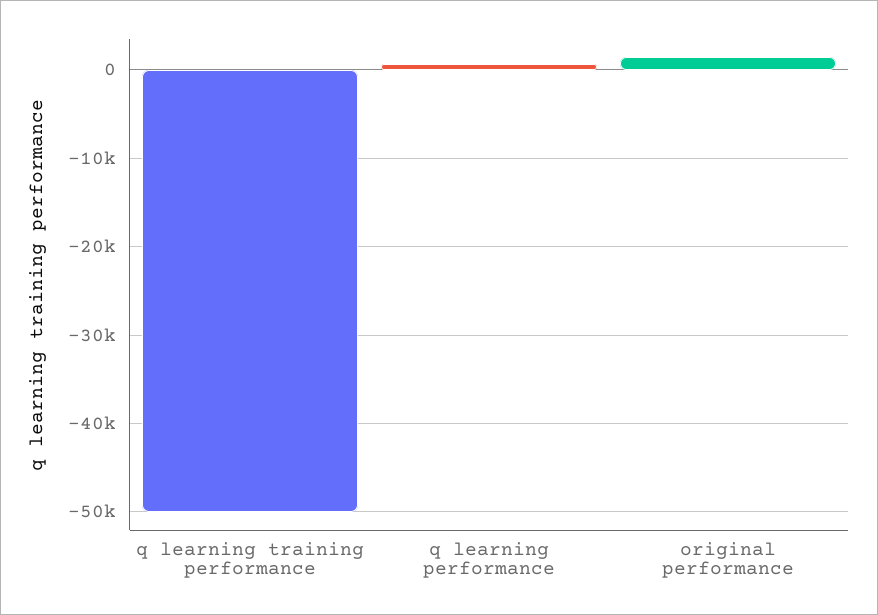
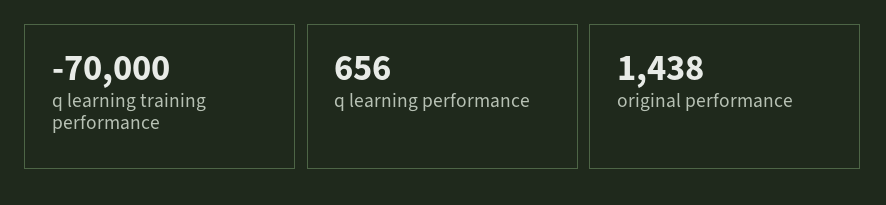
q learning training performance: -50000 -> -70000

